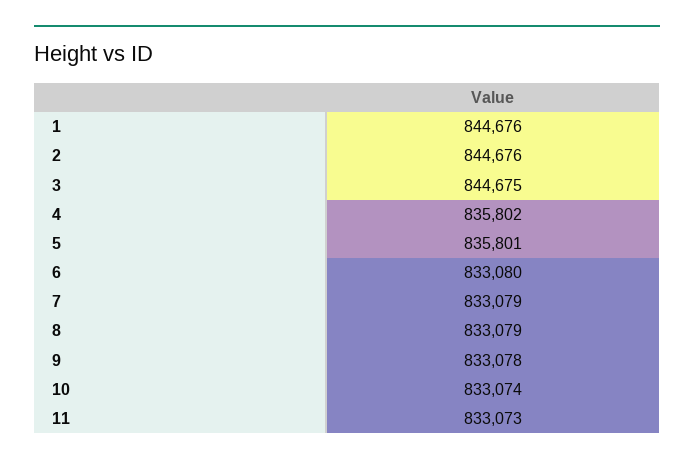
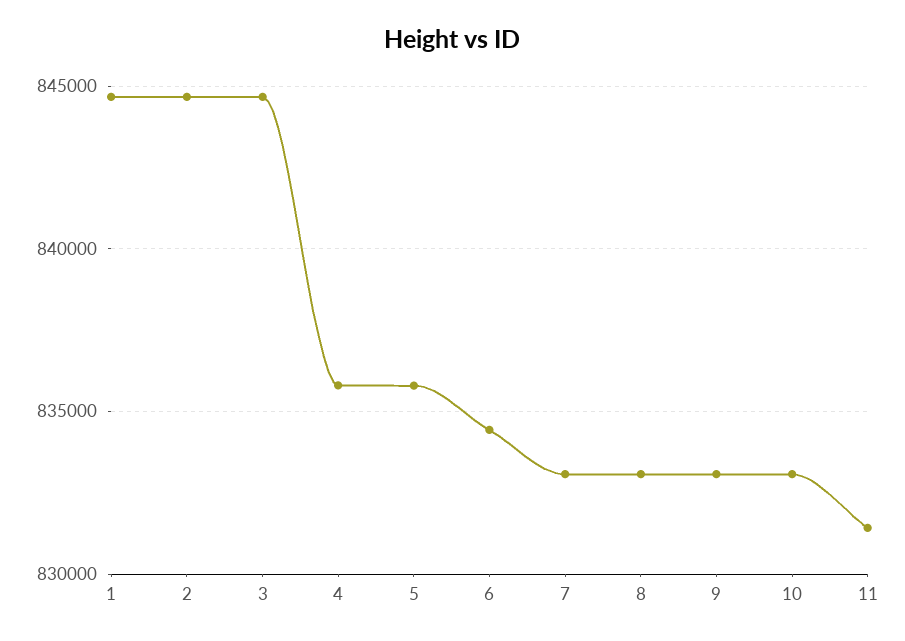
6: 833080 -> 834500
11: 833073 -> 831500

